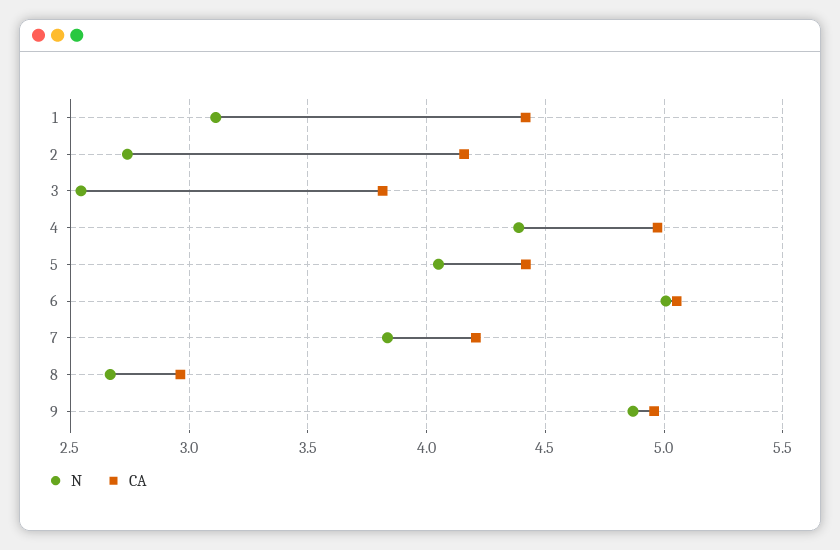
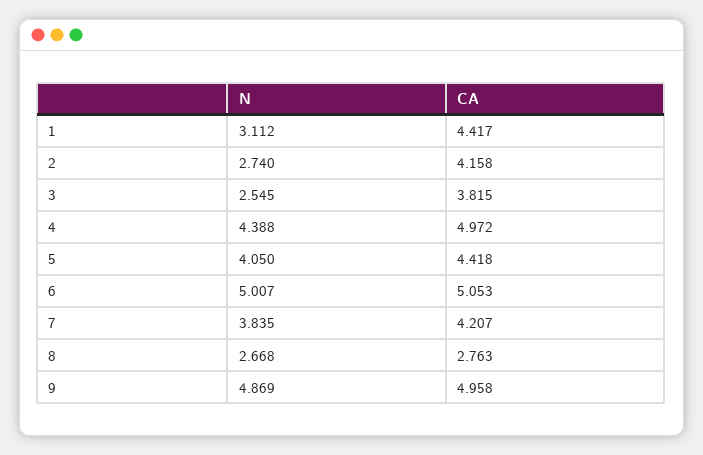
CA, 8: 2.95 -> 2.763

